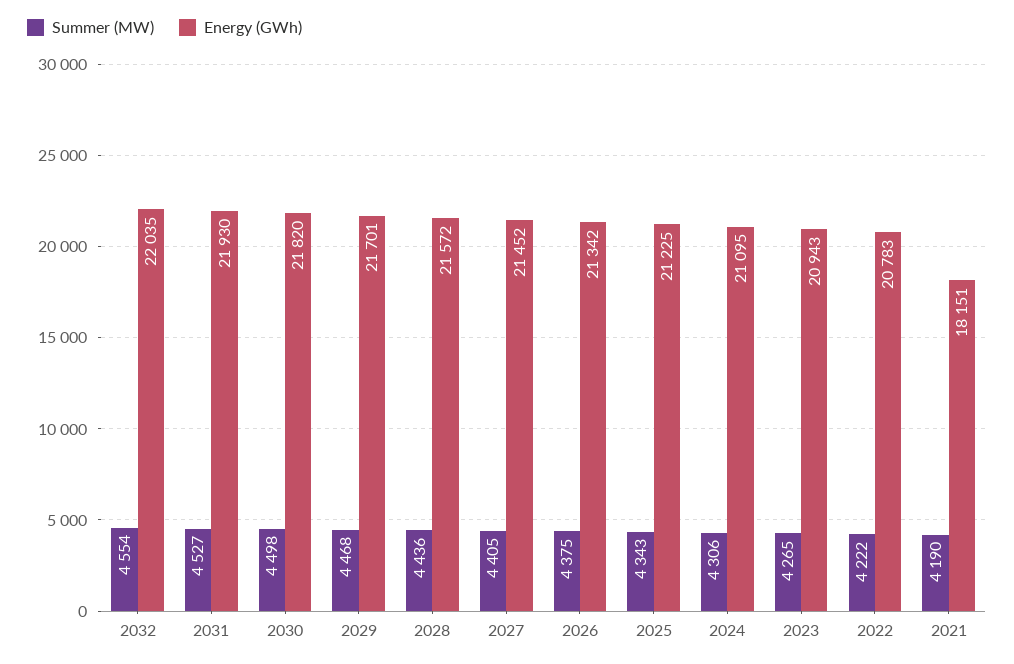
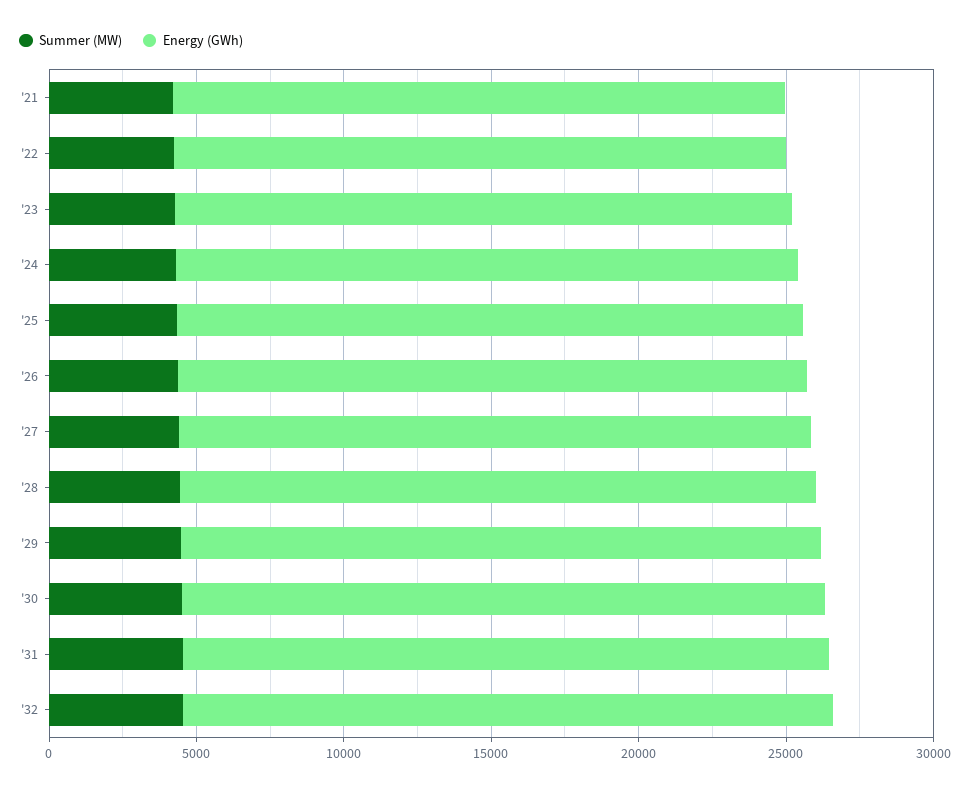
Energy (GWh), 2021: 18151 -> 21000

